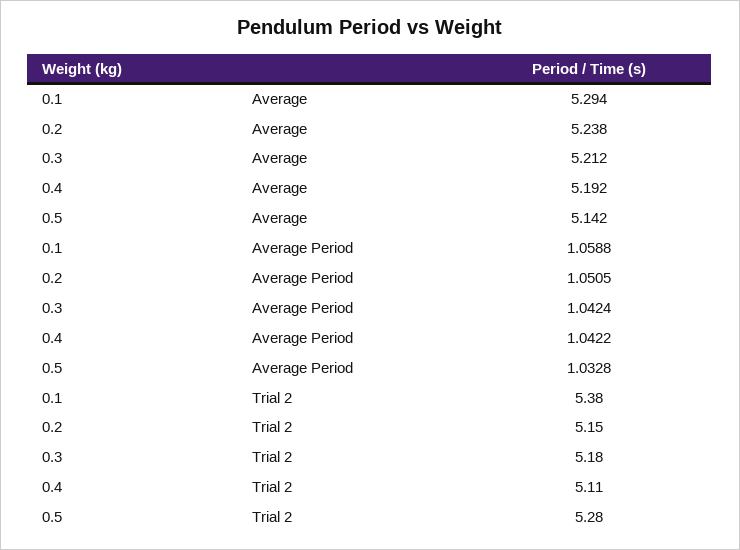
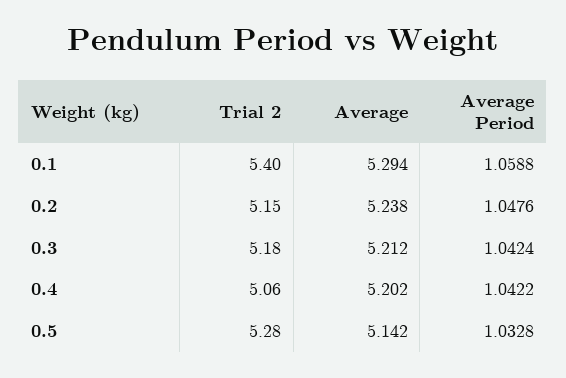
0.4, Average: 5.192 -> 5.202
0.2, Average Period: 1.0505 -> 1.0476
0.1, Trial 2: 5.38 -> 5.4
0.4, Trial 2: 5.11 -> 5.06

